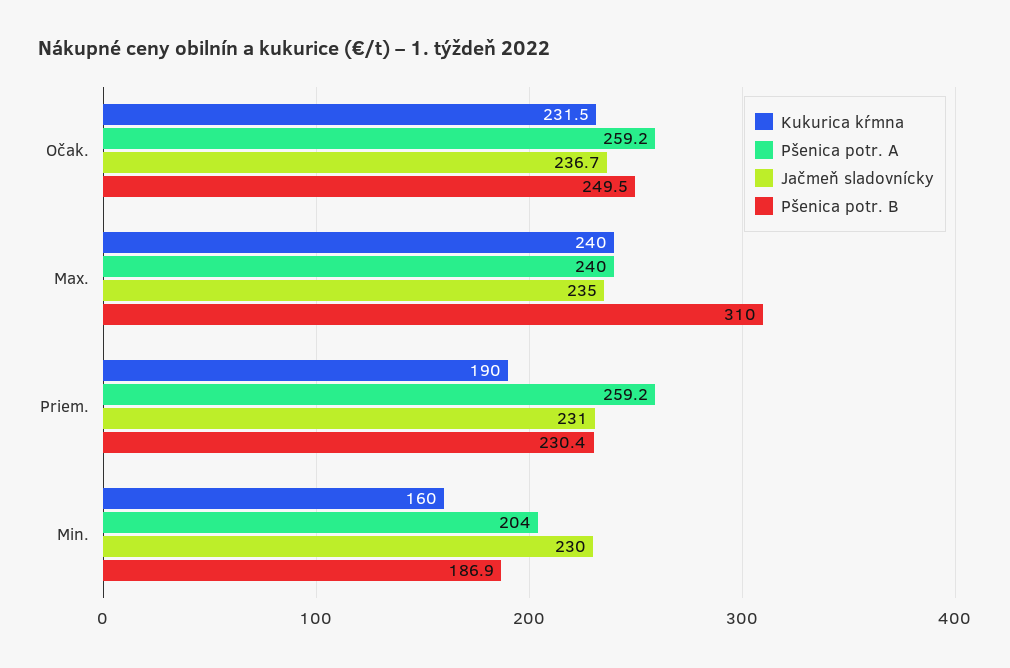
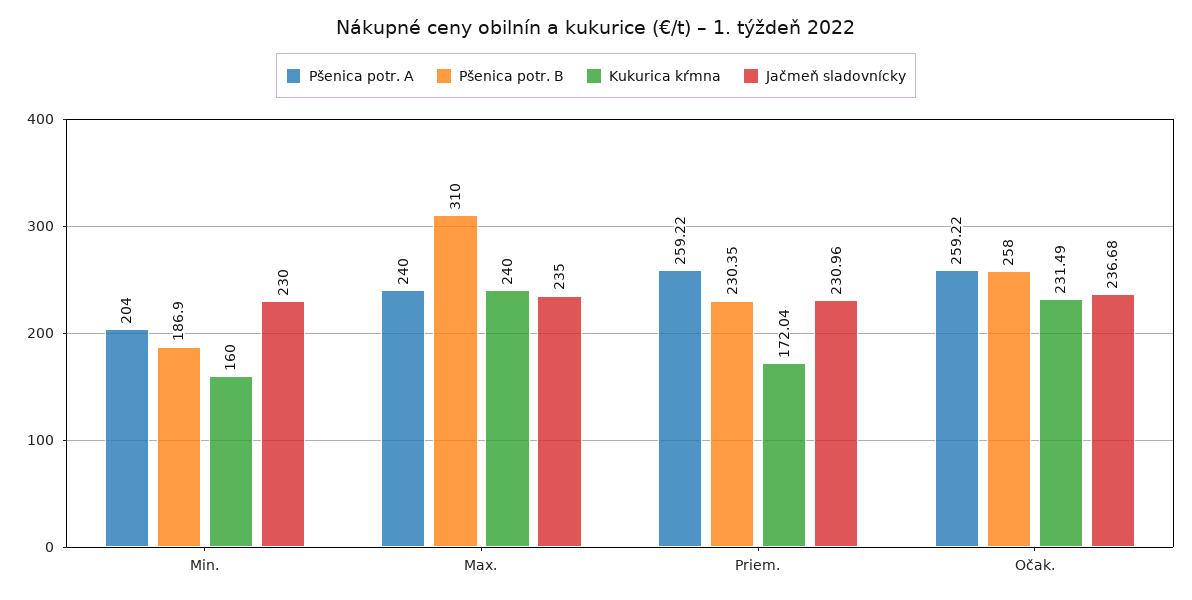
Pšenica potr. B, Očak.: 249.5 -> 258
Kukurica kŕmna, Priem.: 190 -> 172.04

